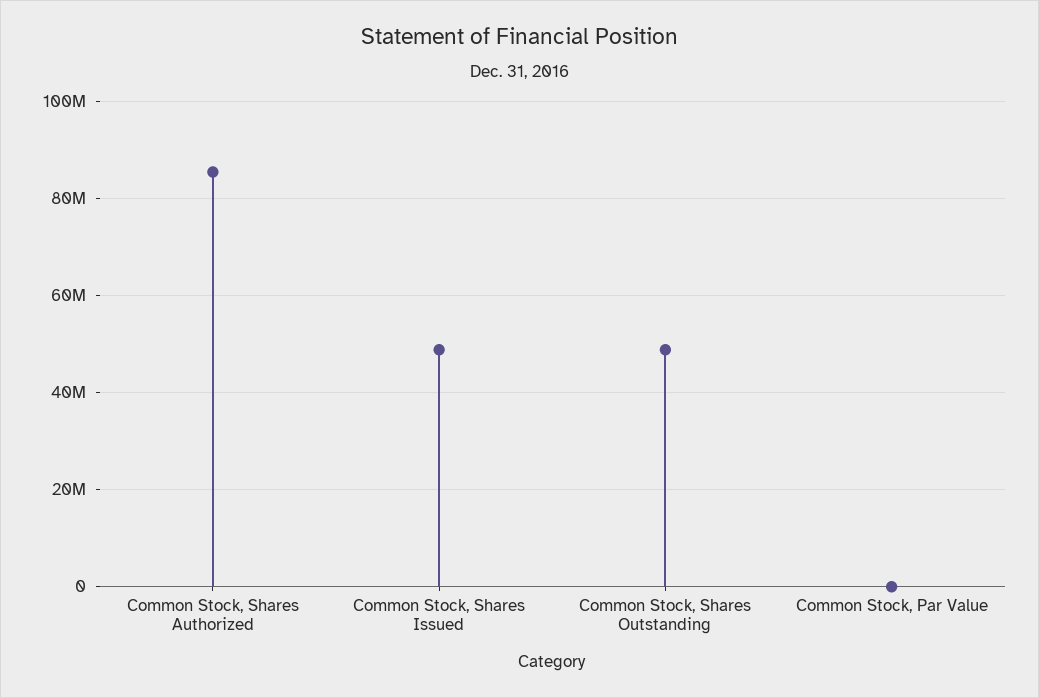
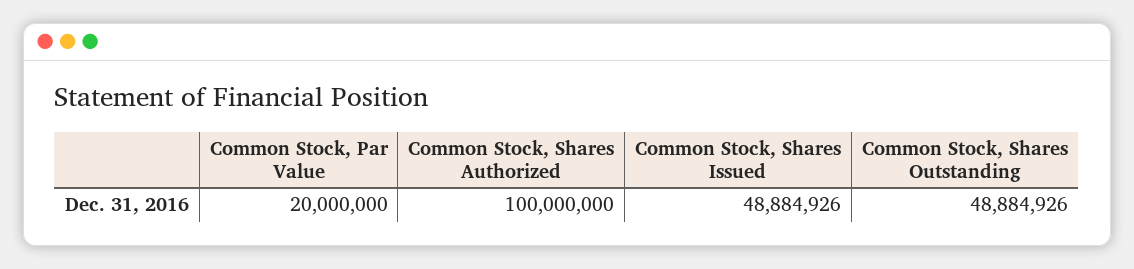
Common Stock, Shares Authorized: 86000000 -> 100000000
Common Stock, Par Value: 0 -> 20000000

